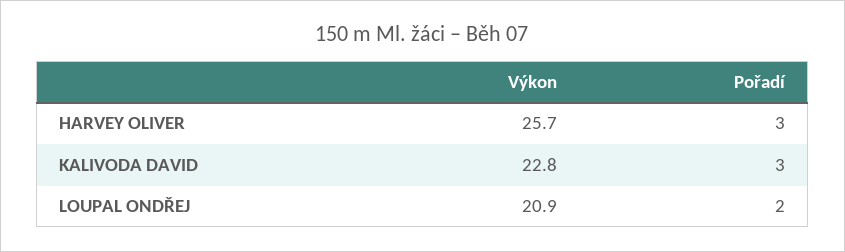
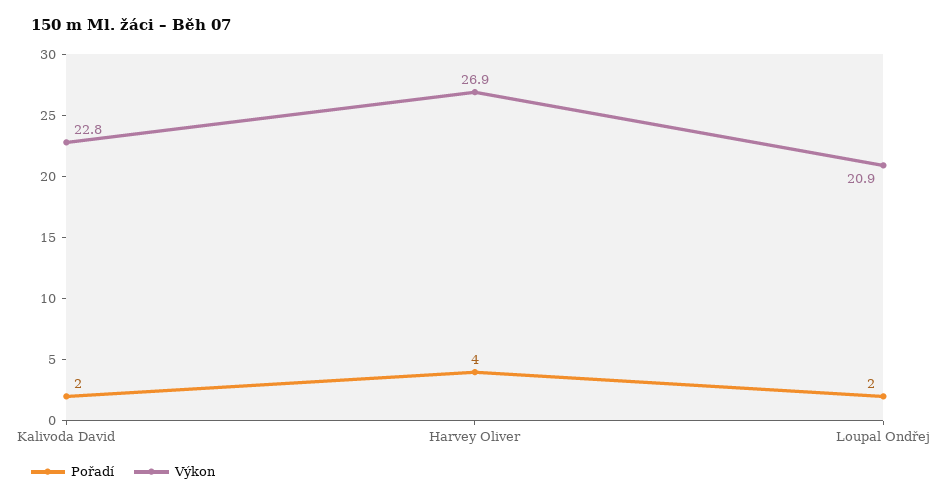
Výkon, HARVEY OLIVER: 25.7 -> 26.9
Pořadí, HARVEY OLIVER: 3 -> 4
Pořadí, KALIVODA DAVID: 3 -> 2

